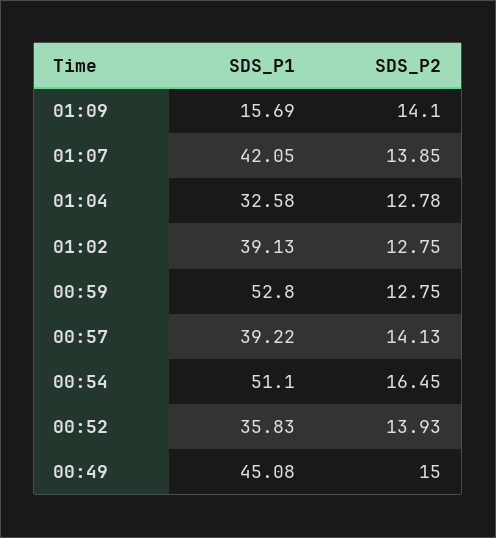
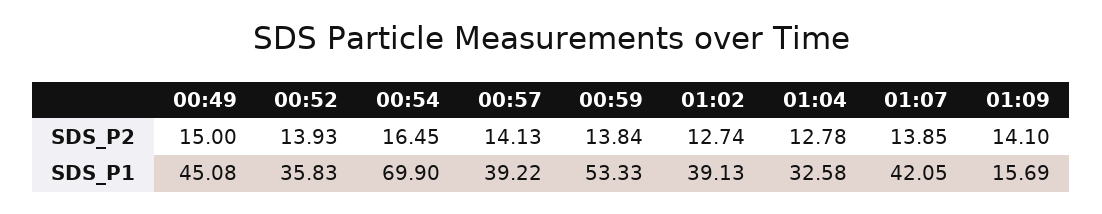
SDS_P2, 01:02: 12.75 -> 12.74
SDS_P1, 00:59: 52.8 -> 53.33
SDS_P2, 00:59: 12.75 -> 13.84
SDS_P1, 00:54: 51.1 -> 69.9

